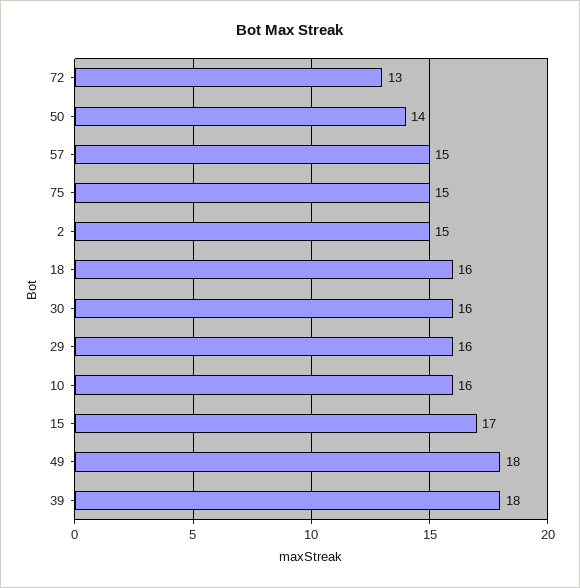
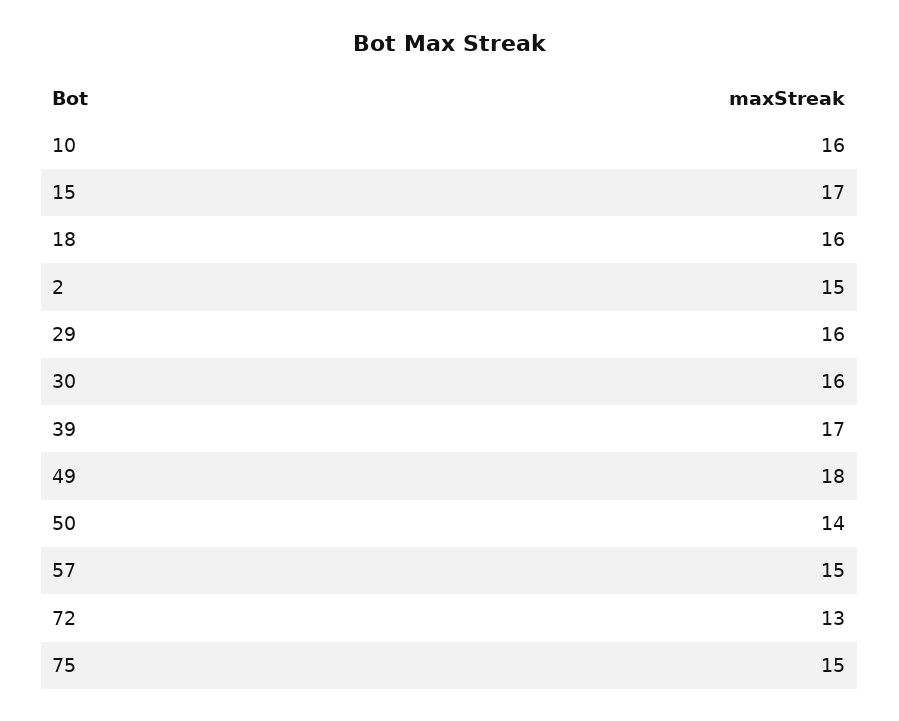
39: 18 -> 17

